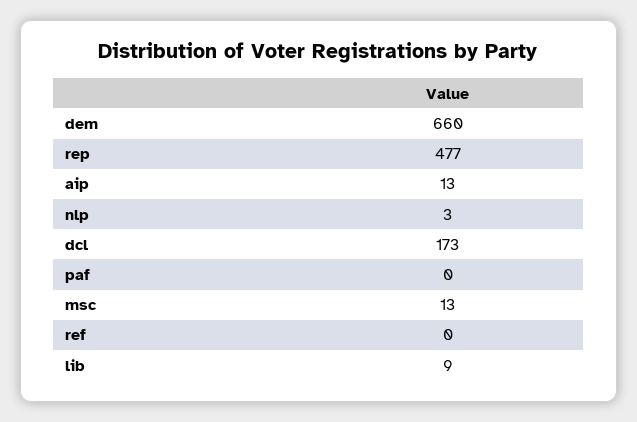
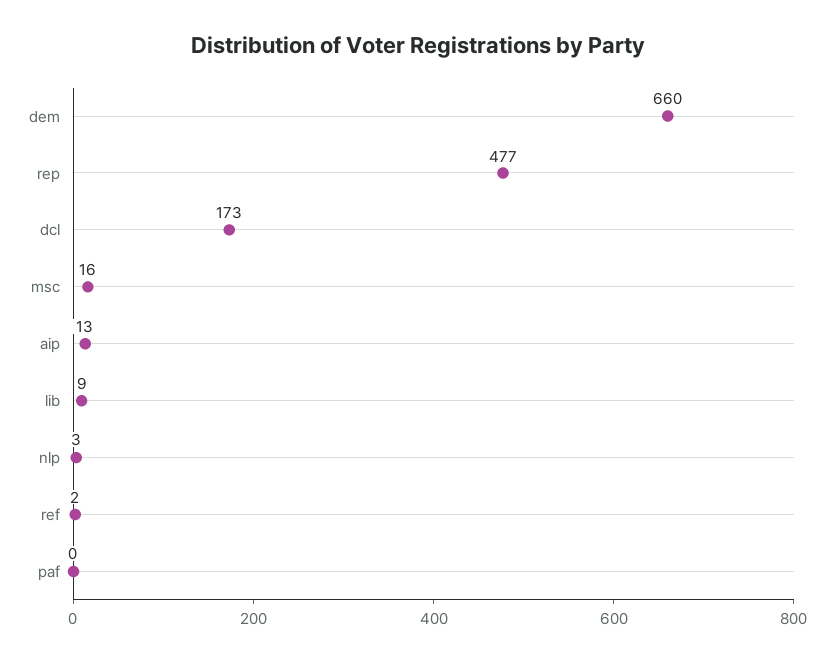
msc: 13 -> 16
ref: 0 -> 2

